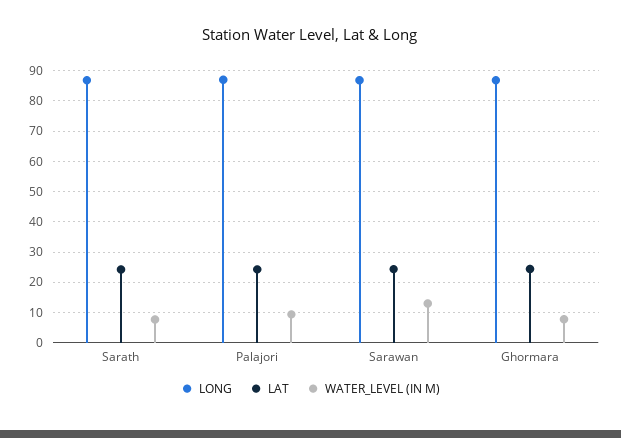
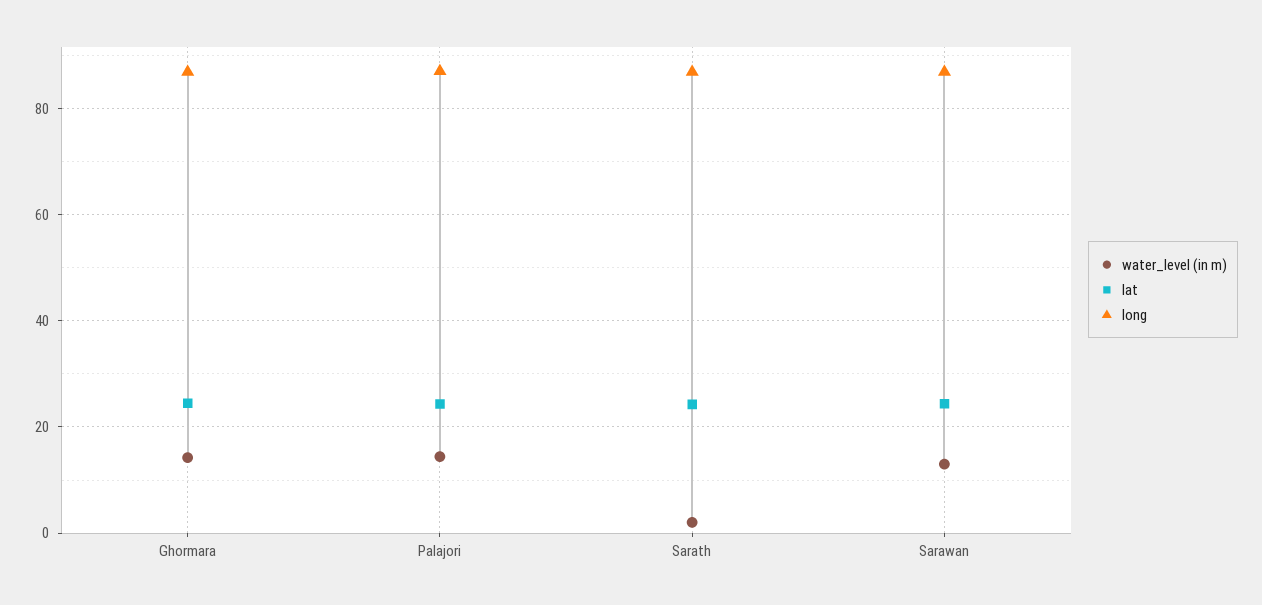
WATER_LEVEL (IN M), Sarath: 8 -> 2
WATER_LEVEL (IN M), Palajori: 10 -> 14
WATER_LEVEL (IN M), Ghormara: 8 -> 14

